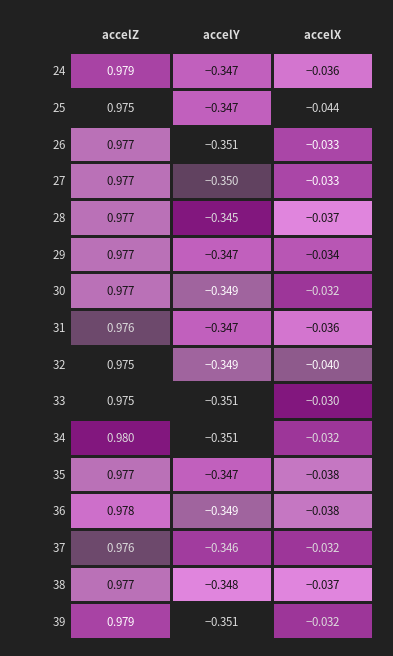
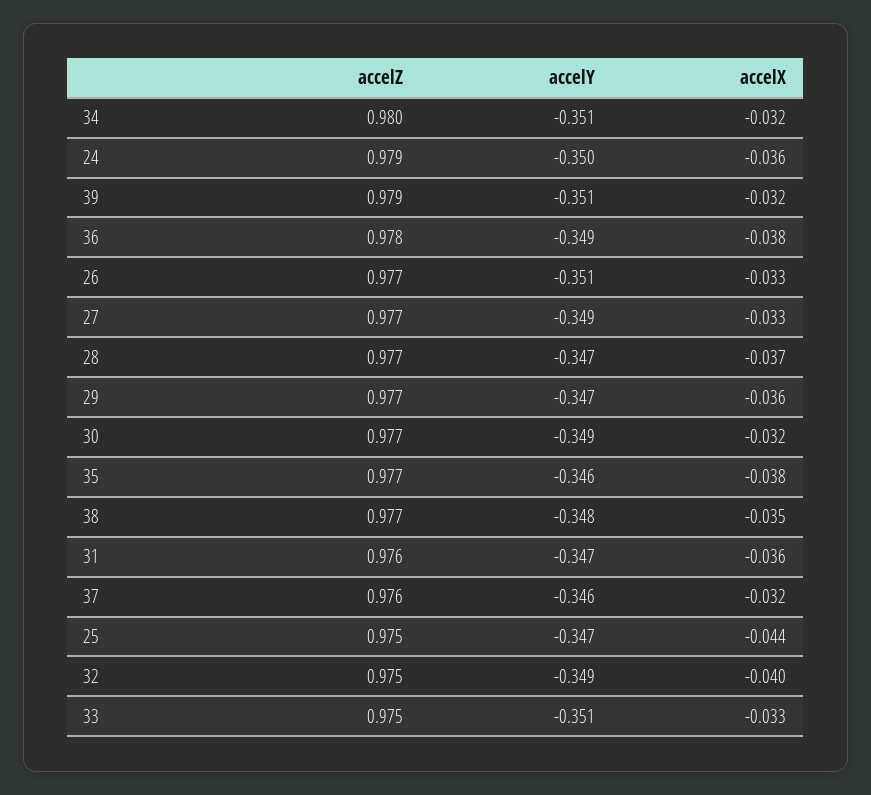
accelY, 24: -0.347 -> -0.35
accelY, 27: -0.35 -> -0.349
accelY, 28: -0.345 -> -0.347
accelX, 29: -0.034 -> -0.036
accelX, 33: -0.03 -> -0.033
accelY, 35: -0.347 -> -0.346
accelX, 38: -0.037 -> -0.035

